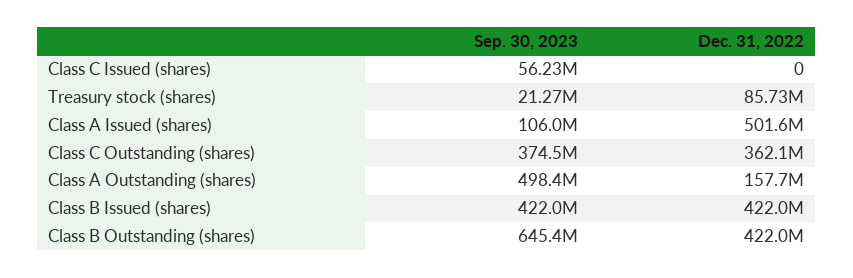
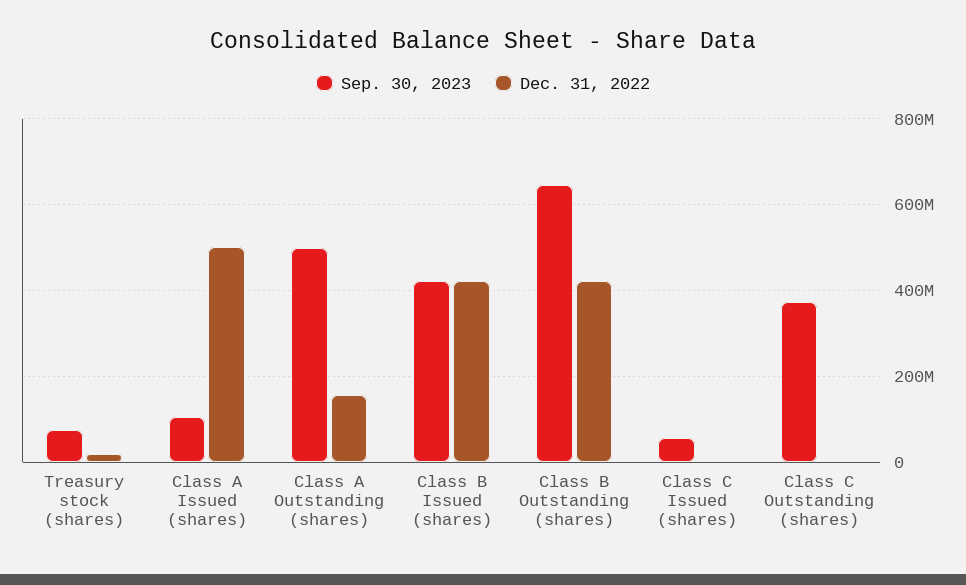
Sep. 30, 2023, Treasury stock (shares): 21270000 -> 80000000
Dec. 31, 2022, Treasury stock (shares): 85730000 -> 20000000
Dec. 31, 2022, Class C Outstanding (shares): 362100000 -> 0

